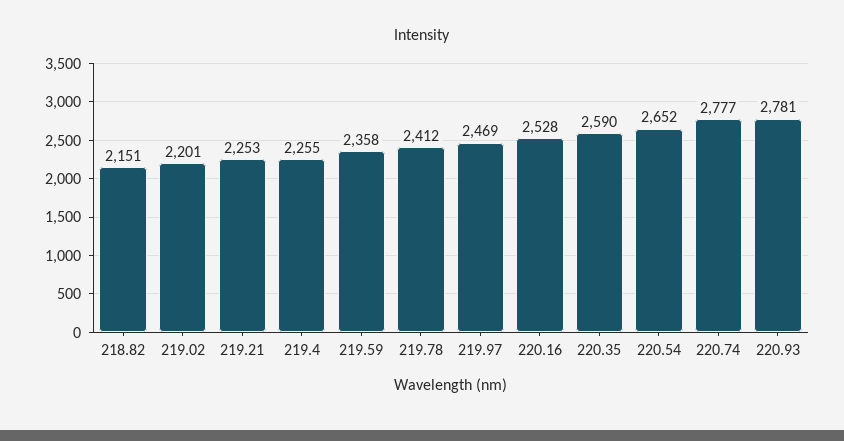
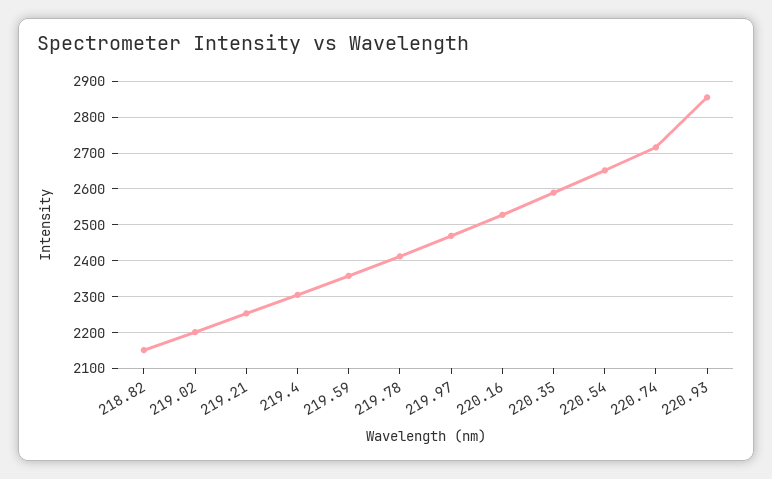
219.4: 2255 -> 2300
220.74: 2777 -> 2720
220.93: 2781 -> 2860

